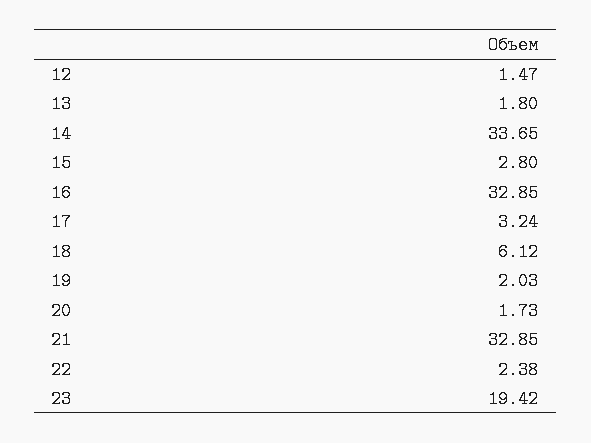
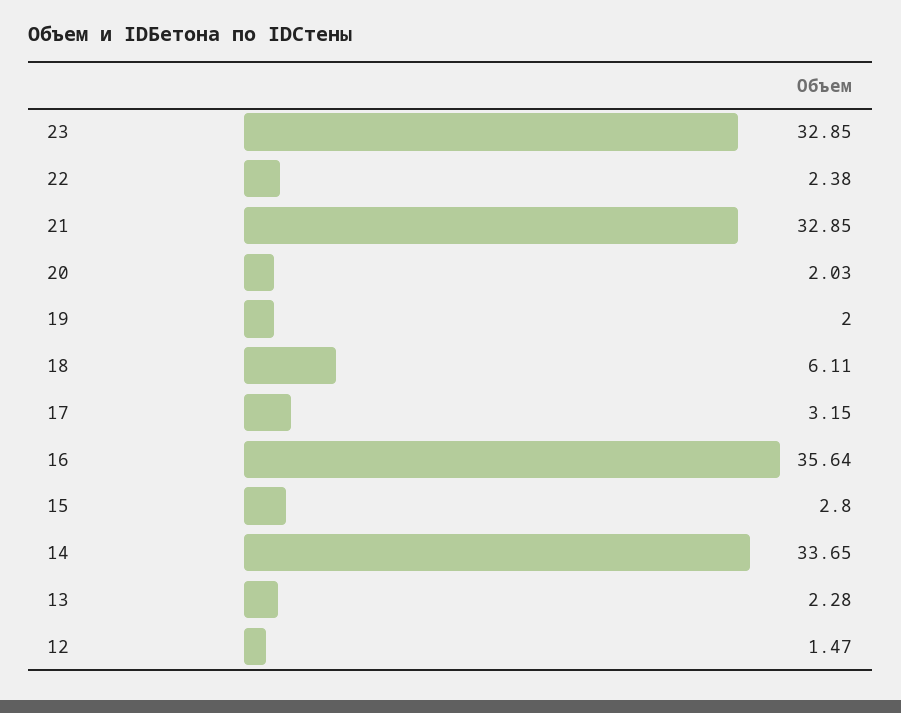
13: 1.8 -> 2.28
16: 32.85 -> 35.64
17: 3.24 -> 3.15
18: 6.12 -> 6.11
19: 2.03 -> 2
20: 1.73 -> 2.03
23: 19.42 -> 32.85

